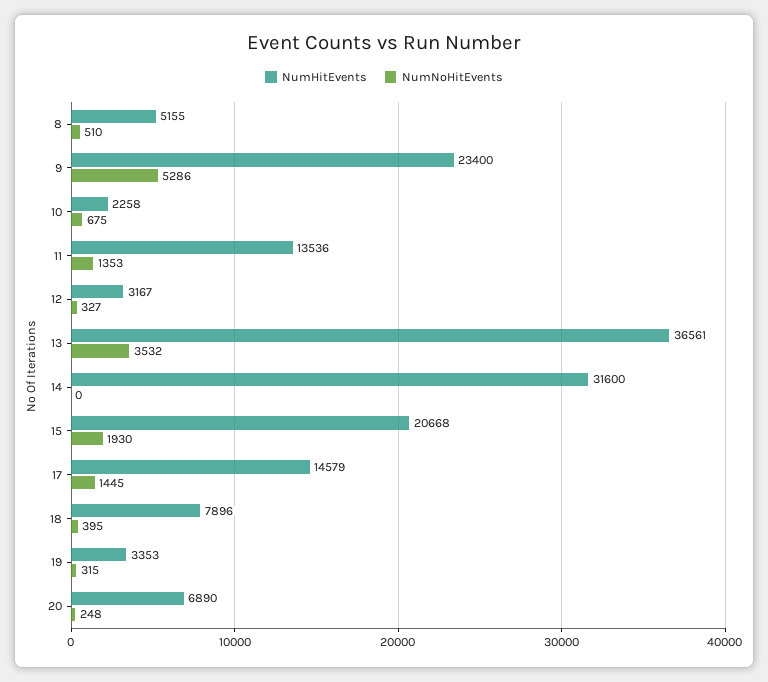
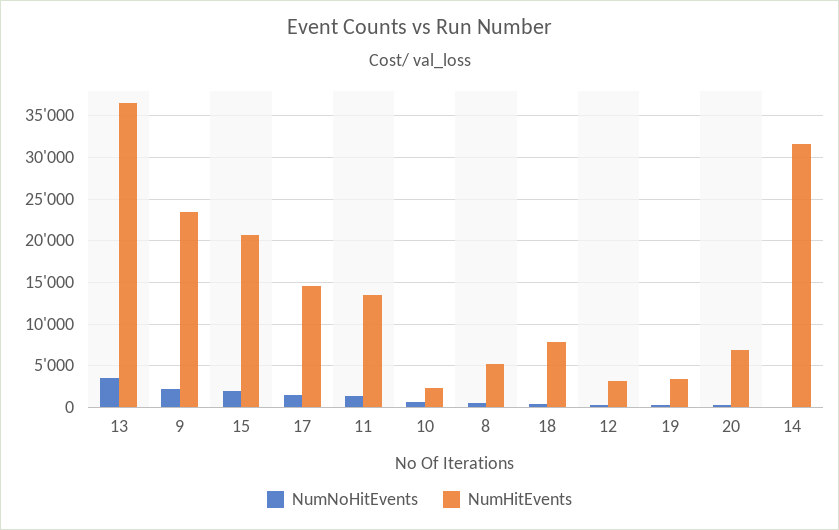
NumNoHitEvents, 9: 5286 -> 2000

